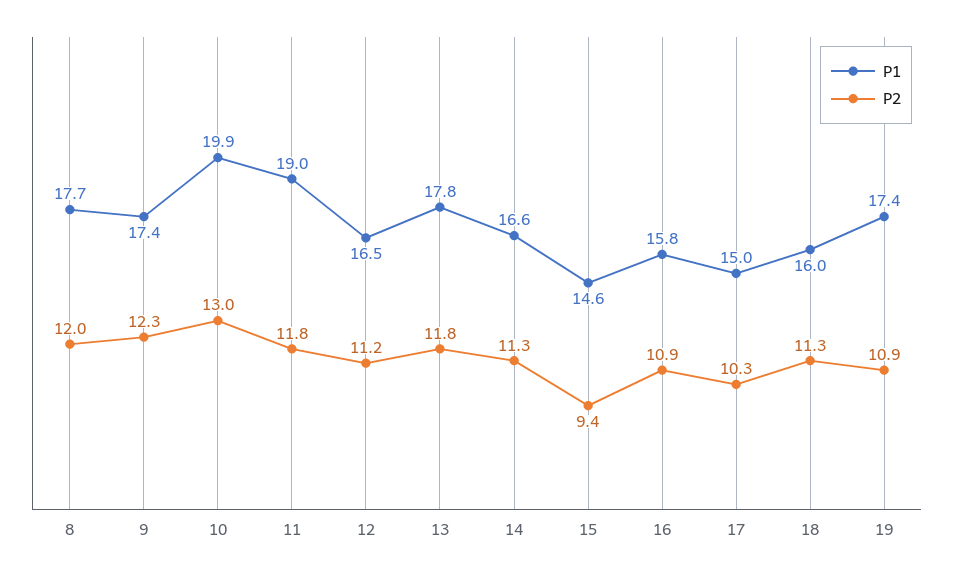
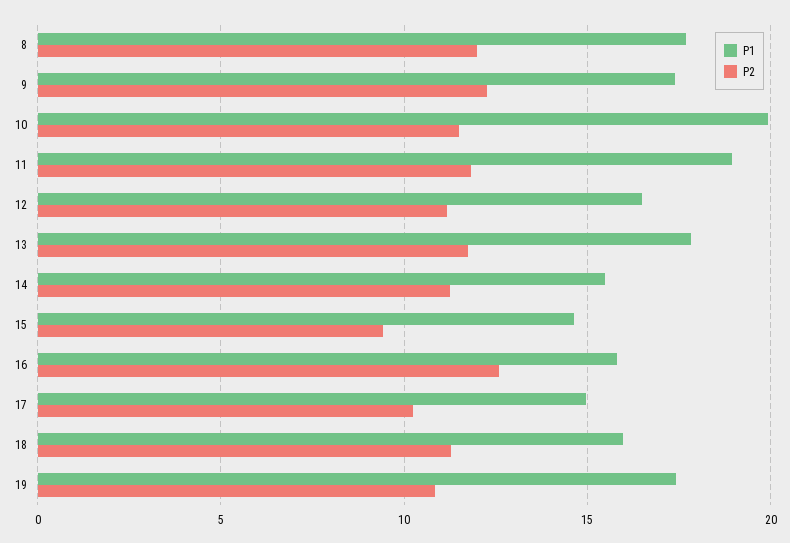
P2, 10: 13 -> 11.5
P1, 14: 16.6 -> 15.5
P2, 16: 10.9 -> 12.5

